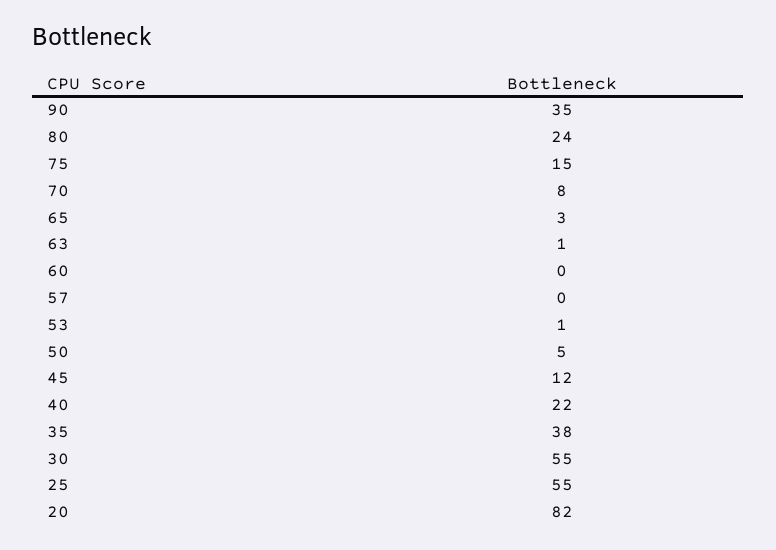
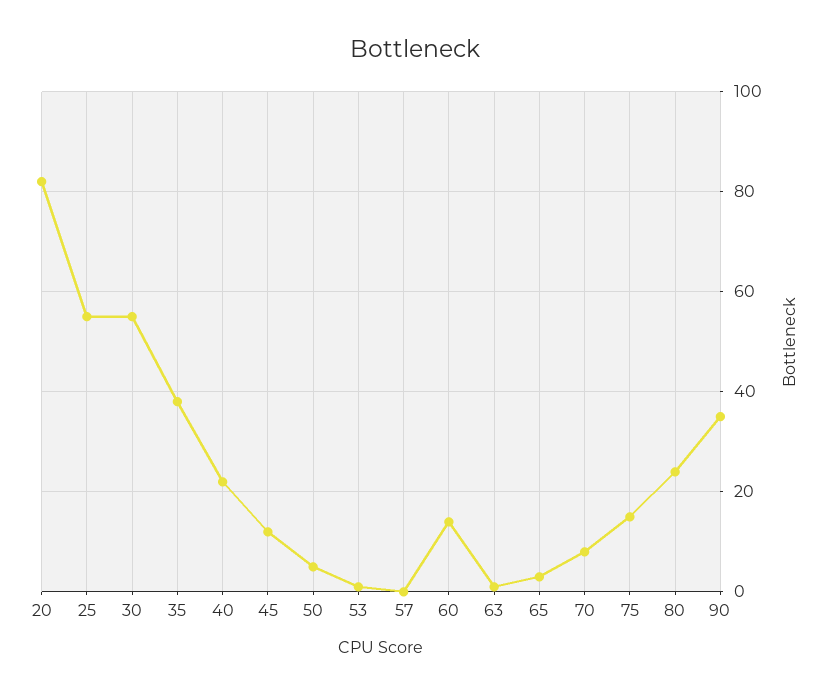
60: 0 -> 15

